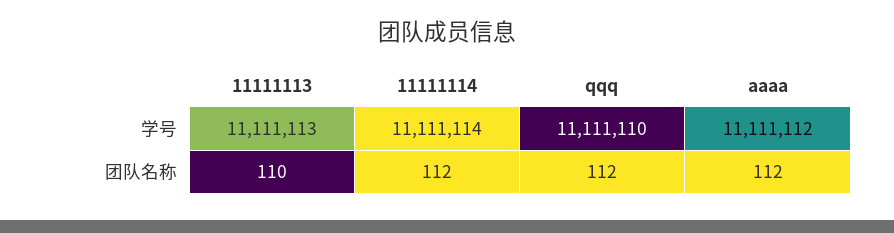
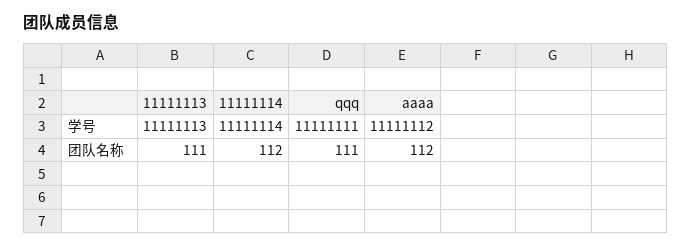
qqq, 学号: 11111110 -> 11111111
11111113, 团队名称: 110 -> 111
qqq, 团队名称: 112 -> 111

